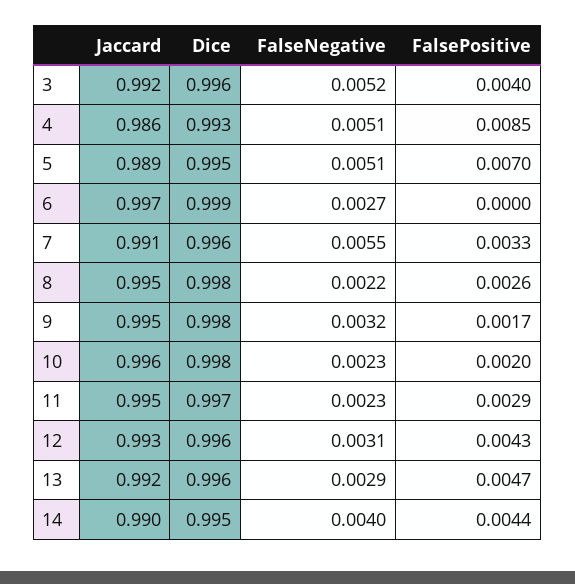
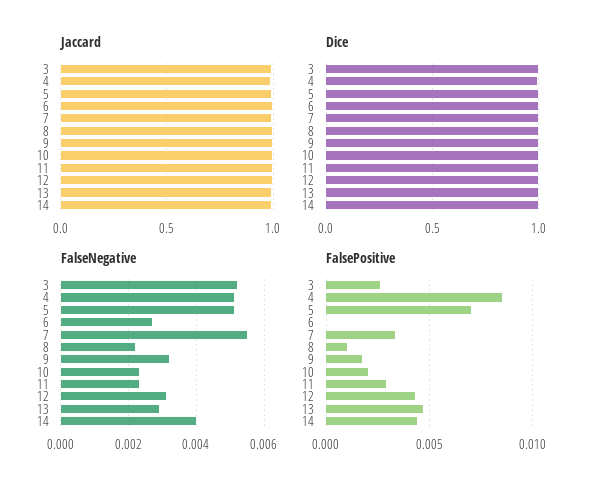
FalsePositive, 3: 0.004 -> 0.0025
FalsePositive, 8: 0.0026 -> 0.001

